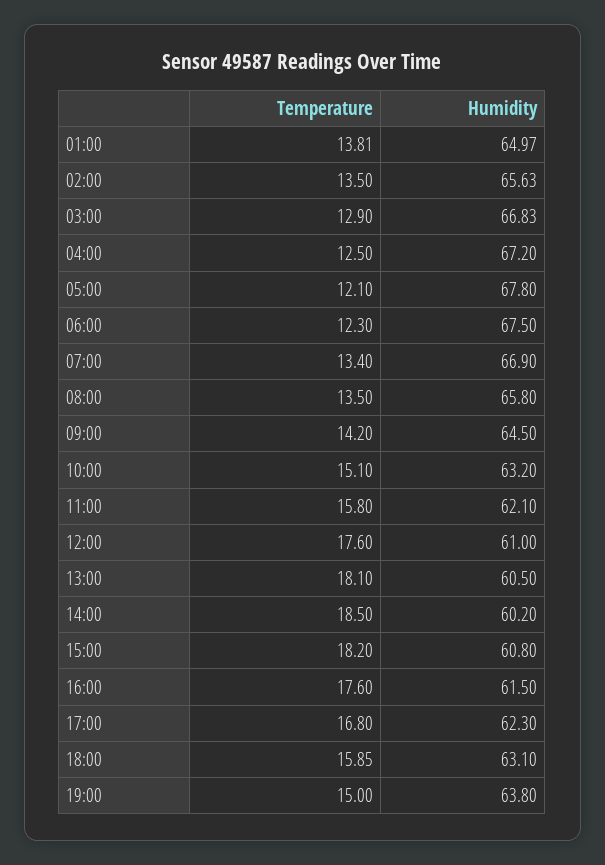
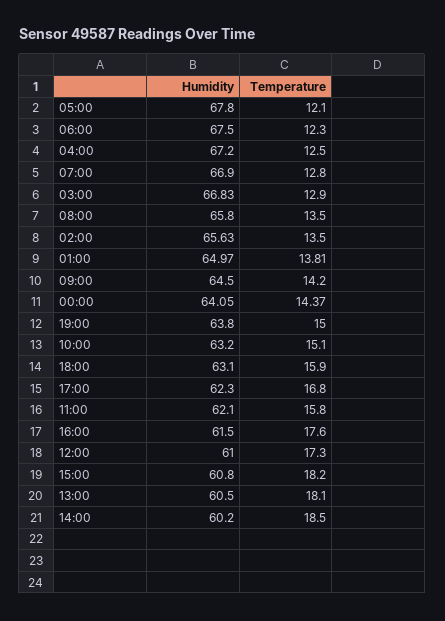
Temperature, 07:00: 13.4 -> 12.8
Temperature, 12:00: 17.6 -> 17.3
Temperature, 18:00: 15.85 -> 15.9
Humidity, 00:00: none -> 64.05
Temperature, 00:00: none -> 14.37

